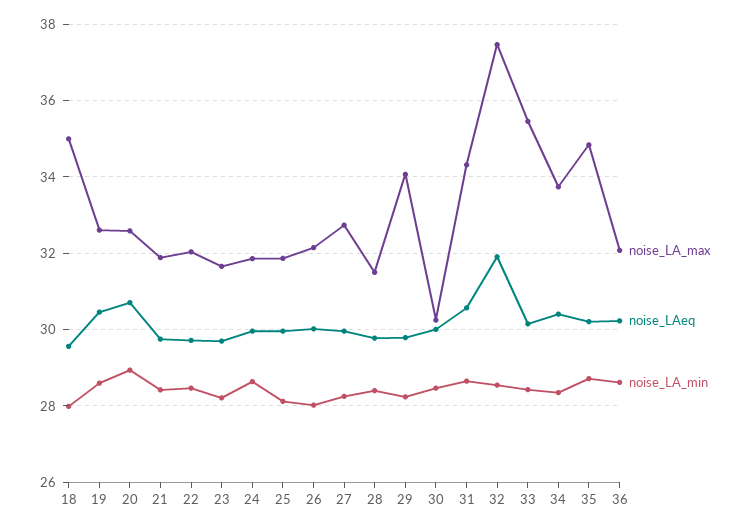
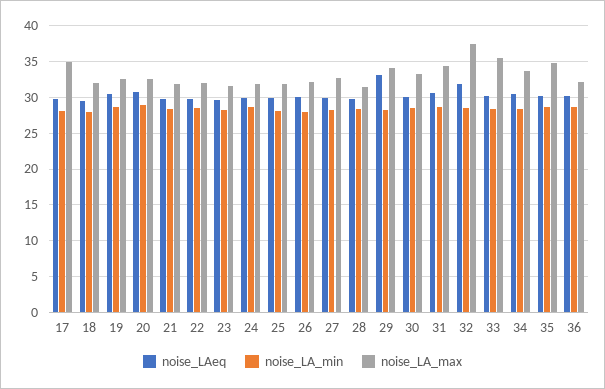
noise_LA_max, 18: 35 -> 32
noise_LAeq, 29: 29.8 -> 33
noise_LA_max, 30: 30.2 -> 33
noise_LAeq, 17: none -> 30
noise_LA_min, 17: none -> 28
noise_LA_max, 17: none -> 35

